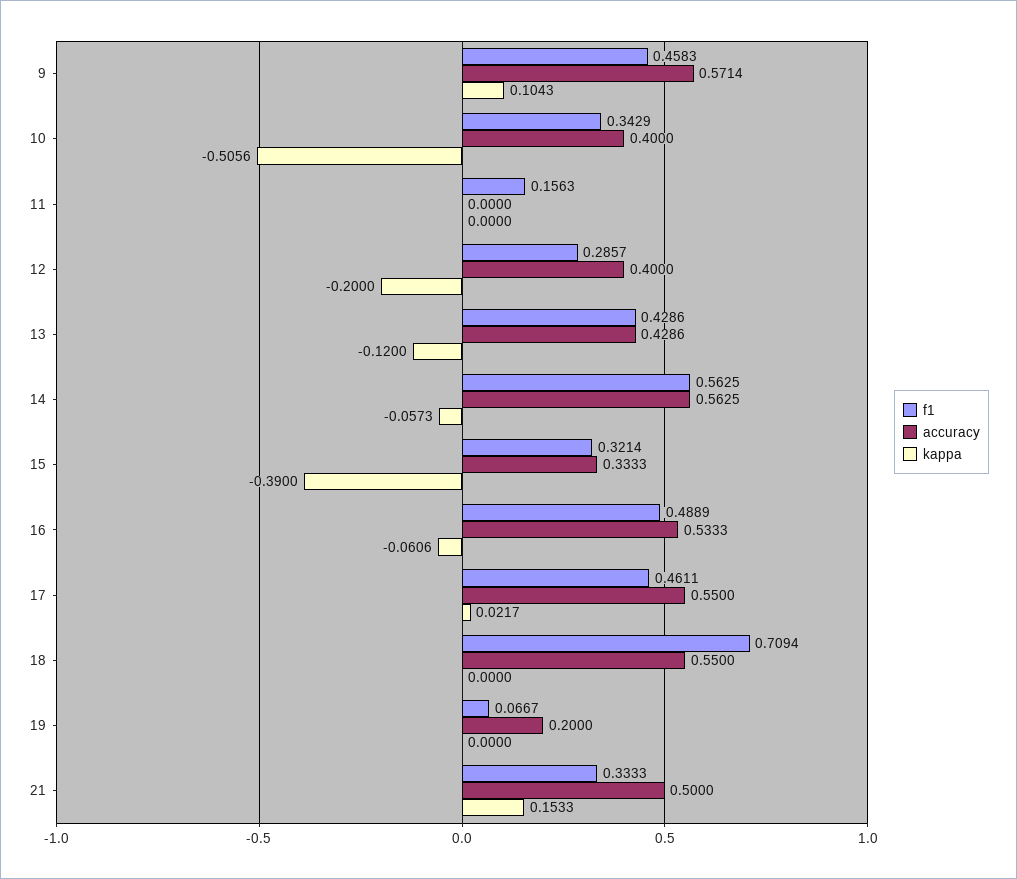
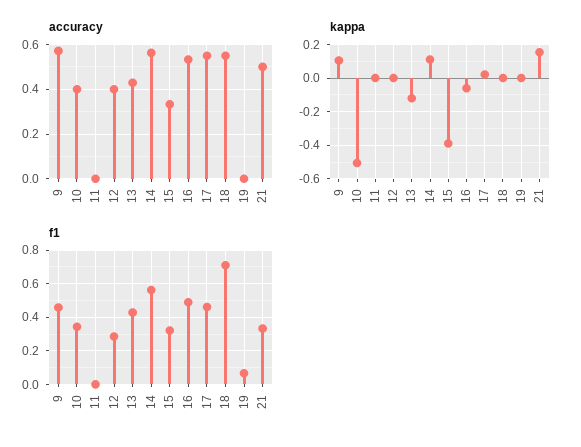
f1, 11: 0.1563 -> 0
kappa, 12: -0.2 -> 0
kappa, 14: -0.0573 -> 0.1
accuracy, 19: 0.2 -> 0

